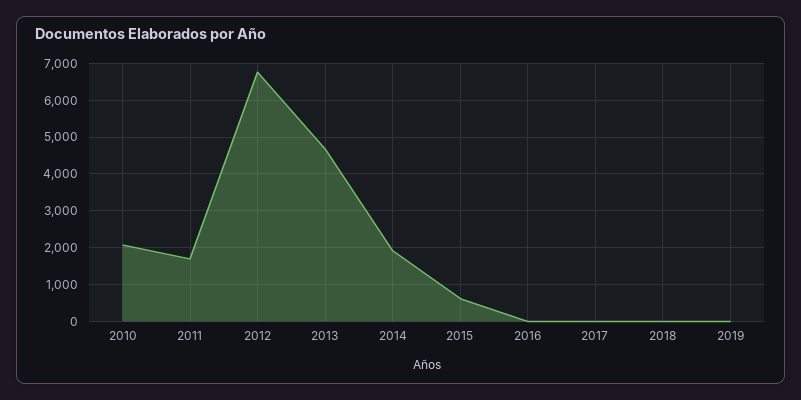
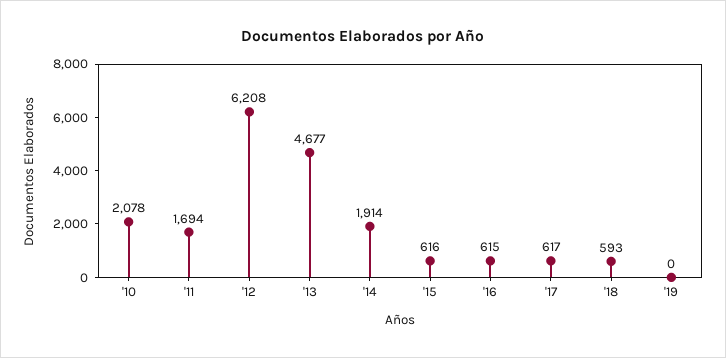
2012: 6800 -> 6208
2016: 0 -> 615
2017: 0 -> 617
2018: 0 -> 593

